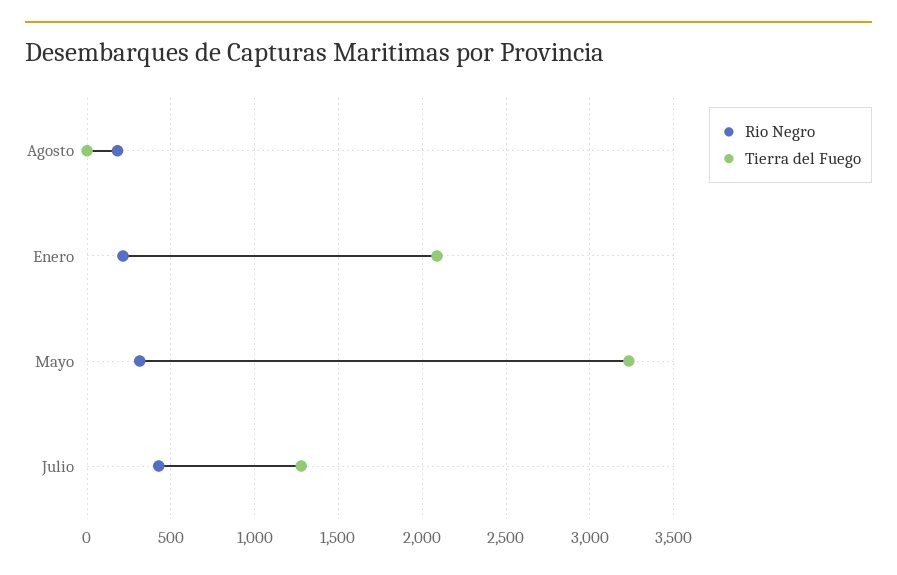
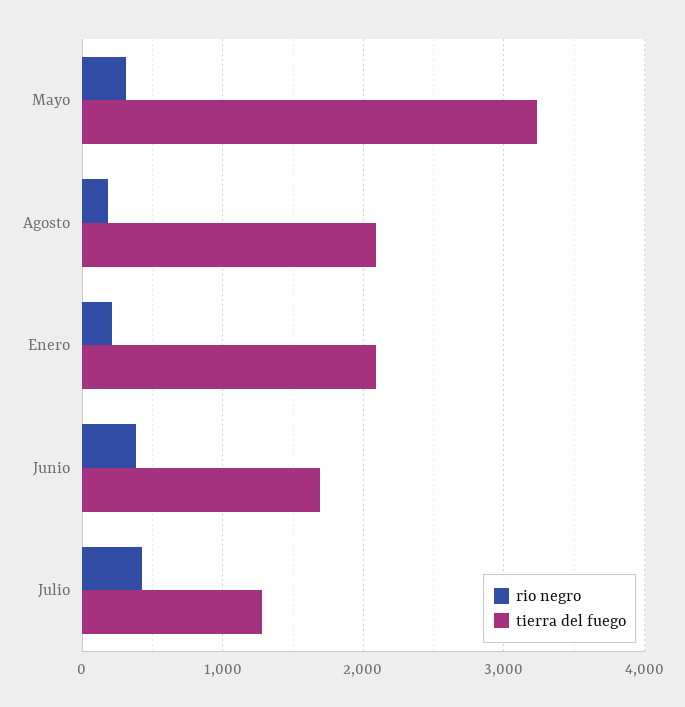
Tierra del Fuego, Agosto: 0 -> 2100
Rio Negro, Junio: none -> 400
Tierra del Fuego, Junio: none -> 1700

